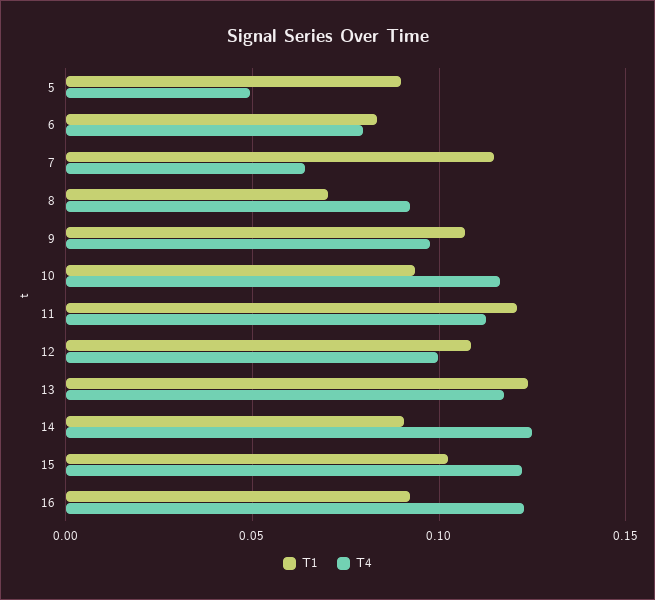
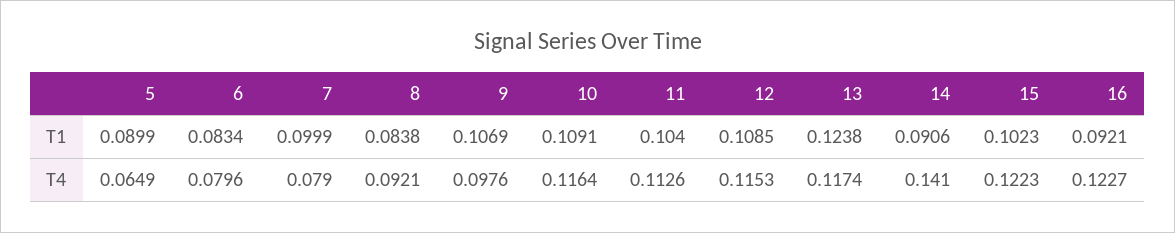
T4, 5: 0.05 -> 0.0649
T1, 7: 0.115 -> 0.0999
T4, 7: 0.065 -> 0.079
T1, 8: 0.07 -> 0.0838
T1, 10: 0.095 -> 0.1091
T1, 11: 0.12 -> 0.104
T4, 12: 0.1 -> 0.1153
T4, 14: 0.125 -> 0.141

